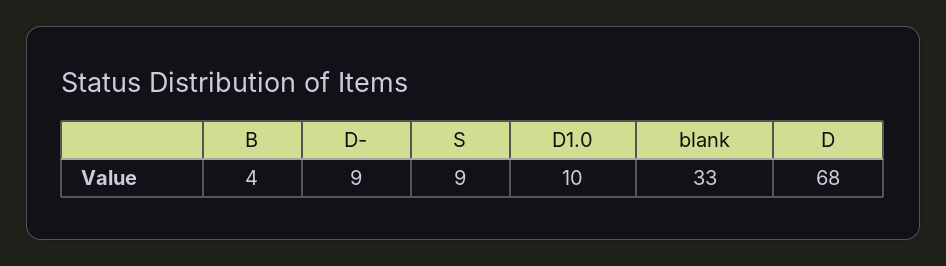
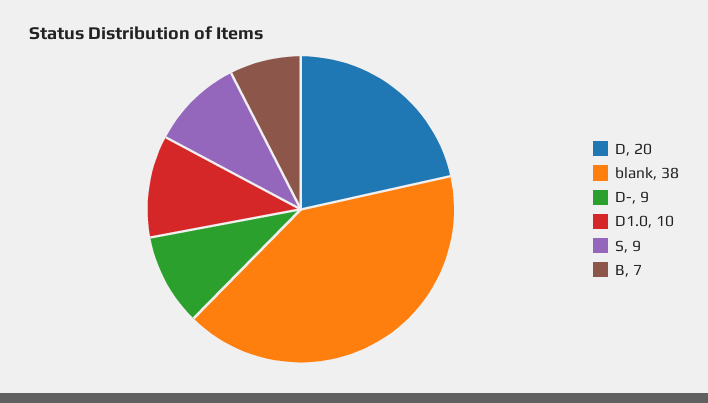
B: 4 -> 7
blank: 33 -> 38
D: 68 -> 20

